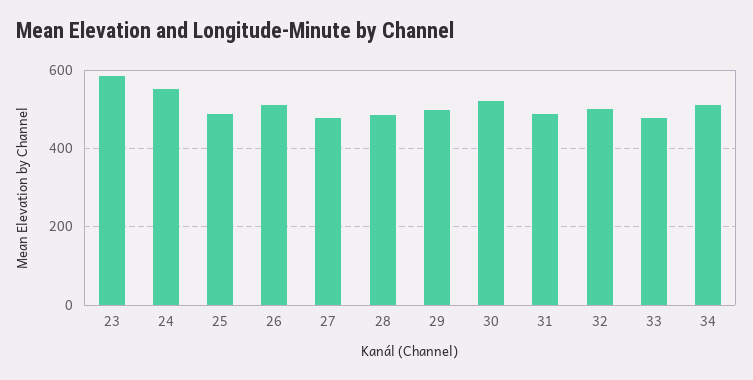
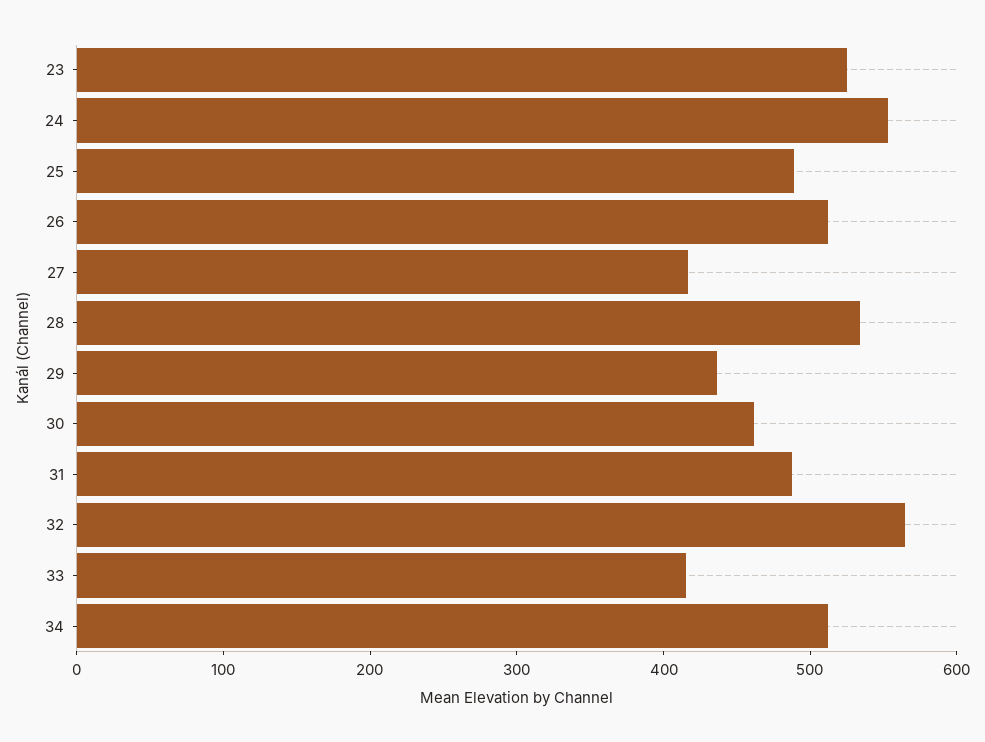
23: 580 -> 520
27: 480 -> 420
28: 480 -> 540
29: 500 -> 440
30: 520 -> 460
32: 500 -> 560
33: 480 -> 420

